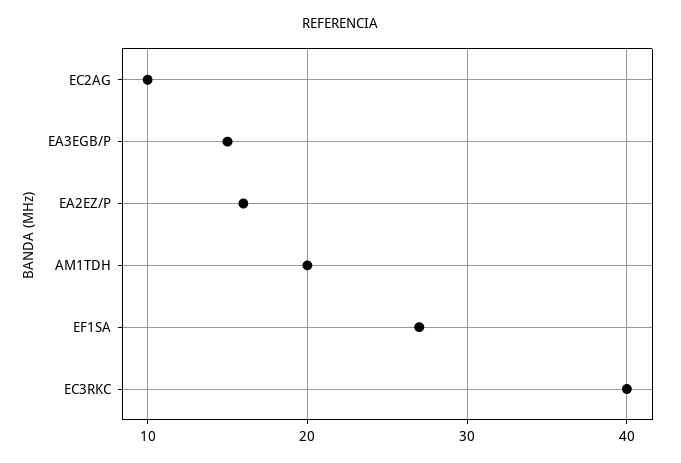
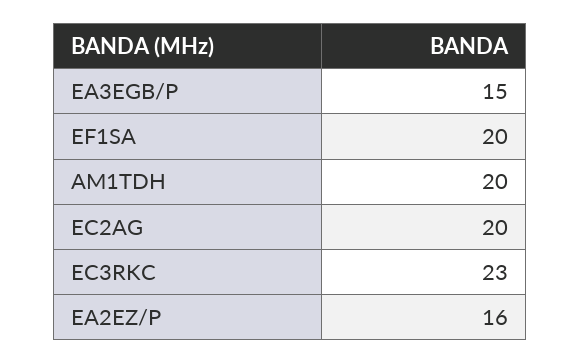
EC2AG: 10 -> 20
EF1SA: 27 -> 20
EC3RKC: 40 -> 23

